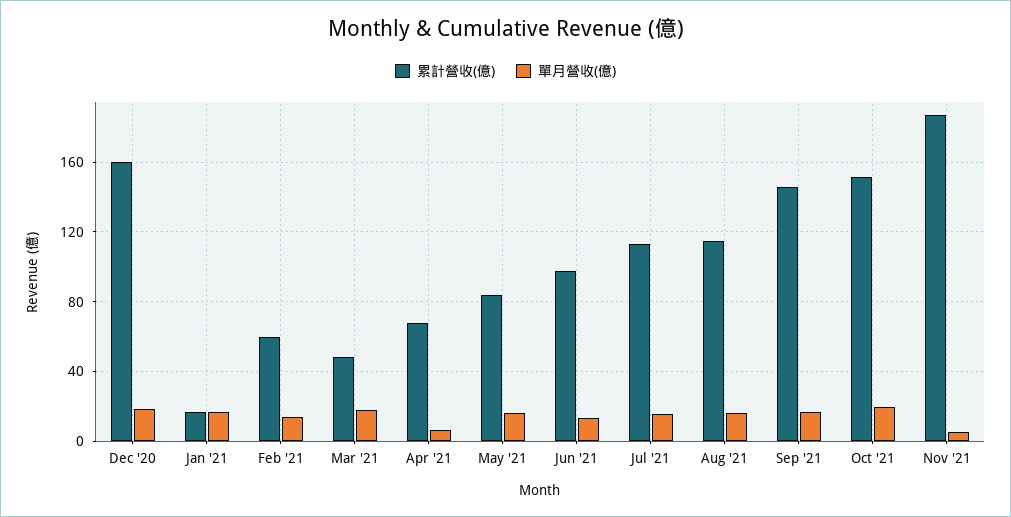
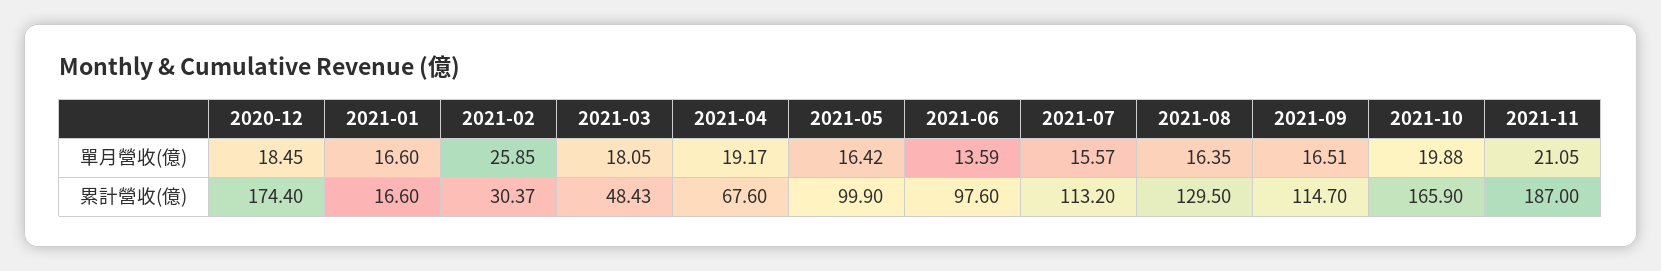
累計營收(億), Dec '20: 160 -> 174.4
累計營收(億), Feb '21: 60 -> 30.37
單月營收(億), Feb '21: 15 -> 25.85
單月營收(億), Apr '21: 5 -> 19.17
累計營收(億), May '21: 85 -> 99.9
累計營收(億), Aug '21: 115 -> 129.5
累計營收(億), Sep '21: 145 -> 114.7
累計營收(億), Oct '21: 150 -> 165.9
單月營收(億), Nov '21: 5 -> 21.05

